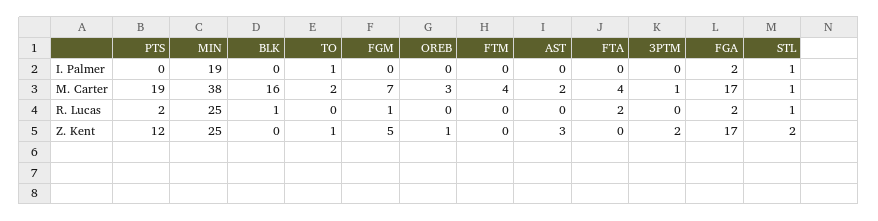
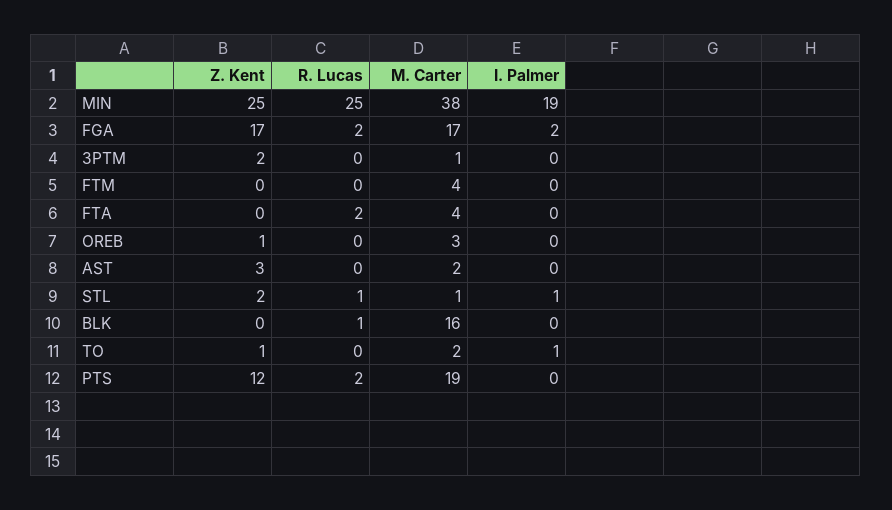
FGM, I. Palmer: 0 -> none
FGM, M. Carter: 7 -> none
FGM, R. Lucas: 1 -> none
FGM, Z. Kent: 5 -> none

